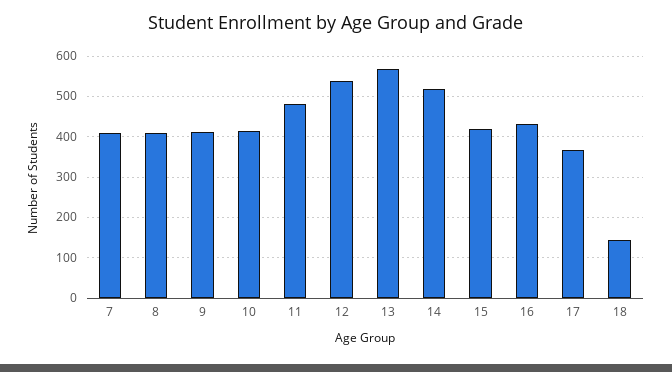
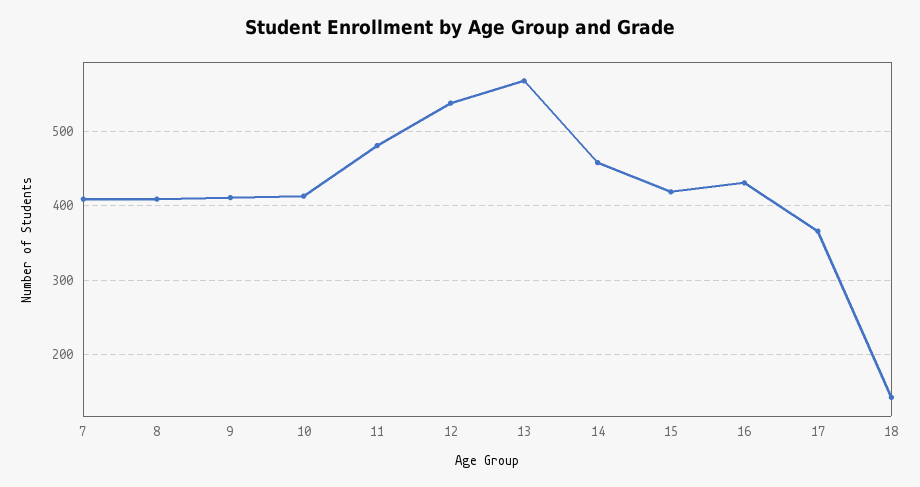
14: 520 -> 460

